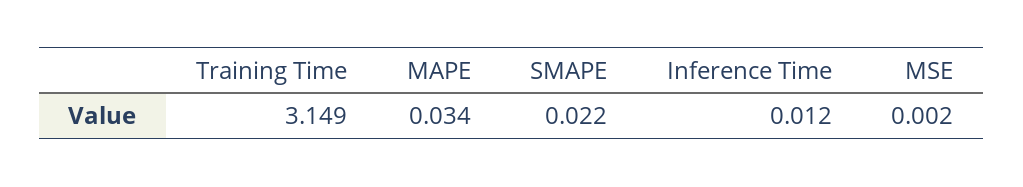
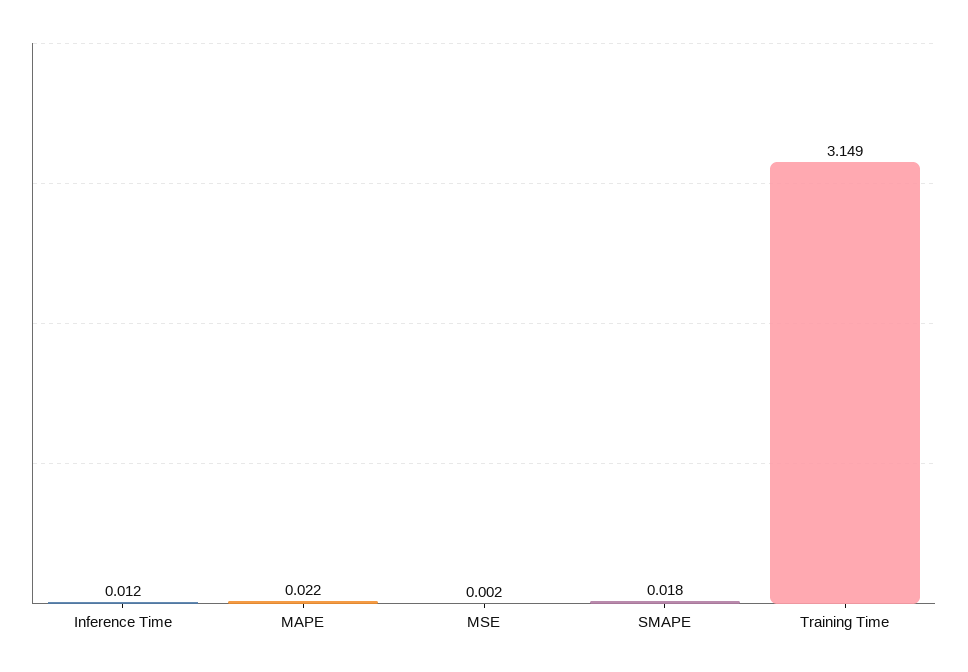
MAPE: 0.034 -> 0.022
SMAPE: 0.022 -> 0.018

